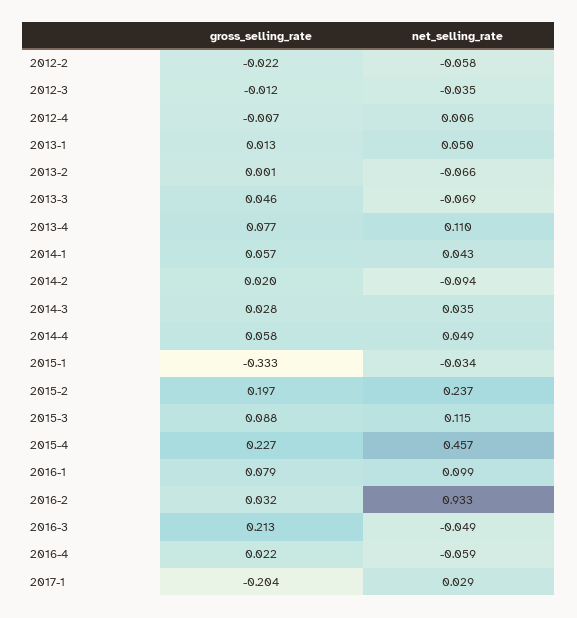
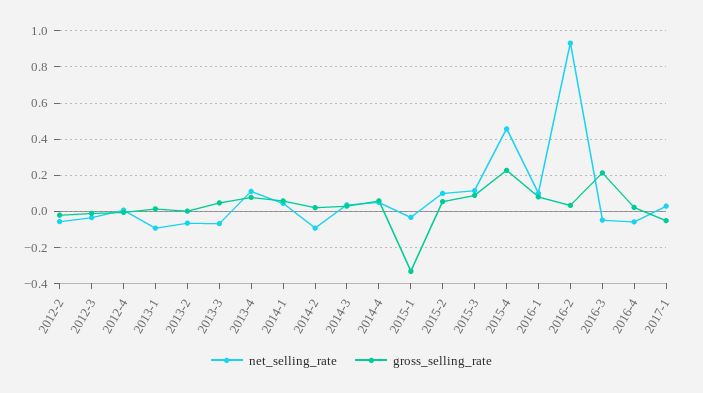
net_selling_rate, 2013-1: 0.05 -> -0.1
gross_selling_rate, 2015-2: 0.197 -> 0.05
net_selling_rate, 2015-2: 0.237 -> 0.1
gross_selling_rate, 2017-1: -0.204 -> -0.05

